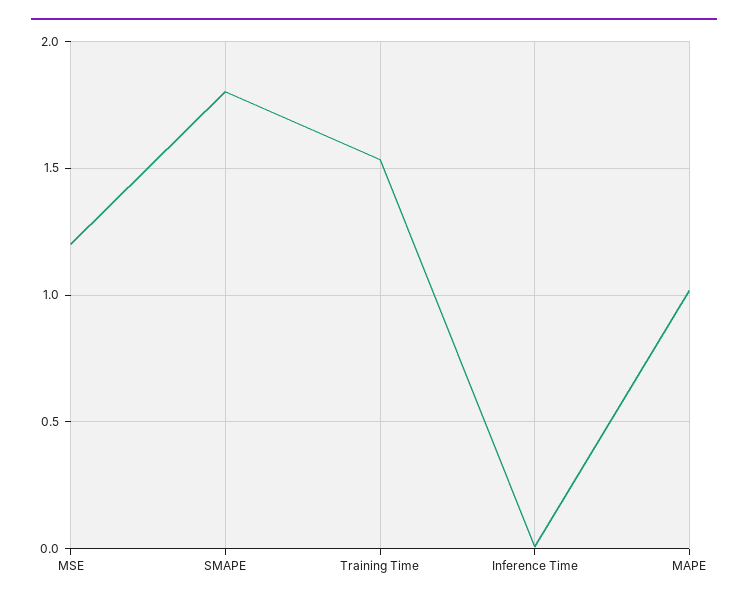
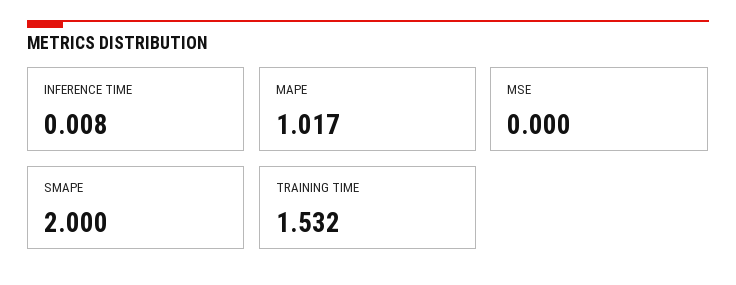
MSE: 1.2 -> 0
SMAPE: 1.8 -> 2

